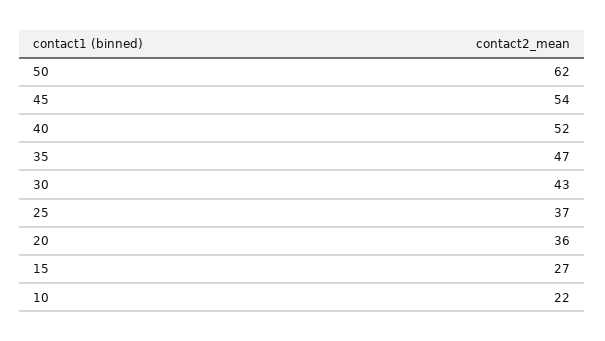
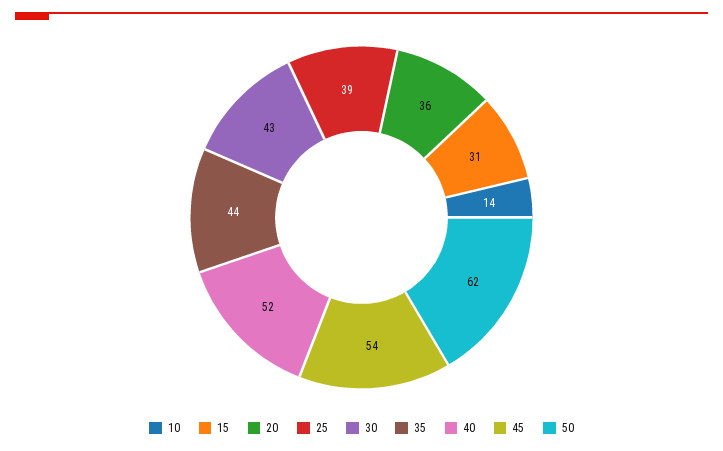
35: 47 -> 44
25: 37 -> 39
15: 27 -> 31
10: 22 -> 14

